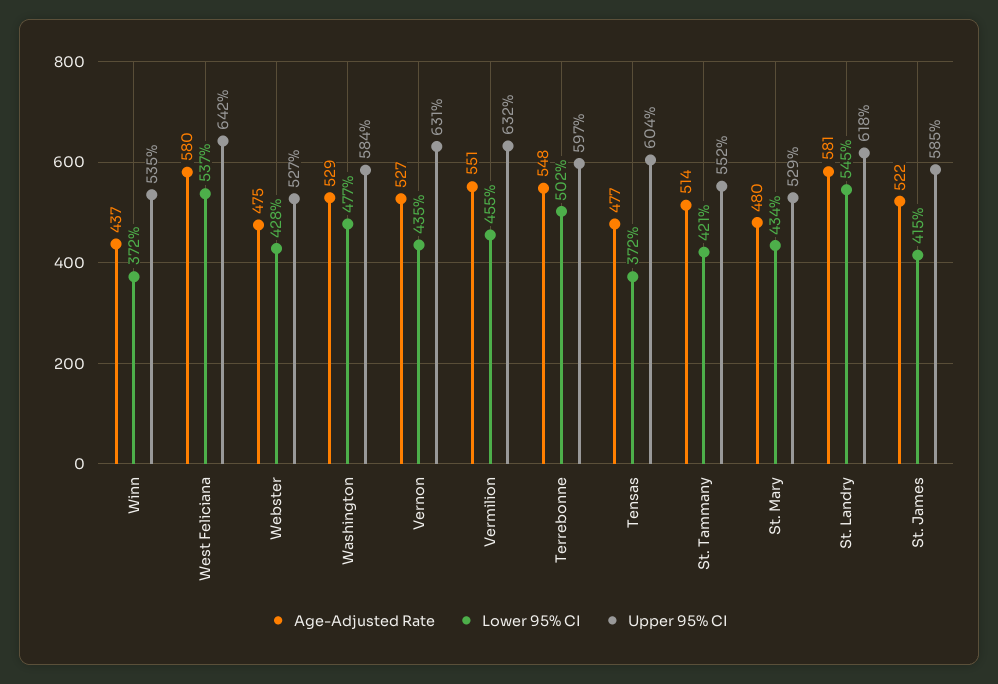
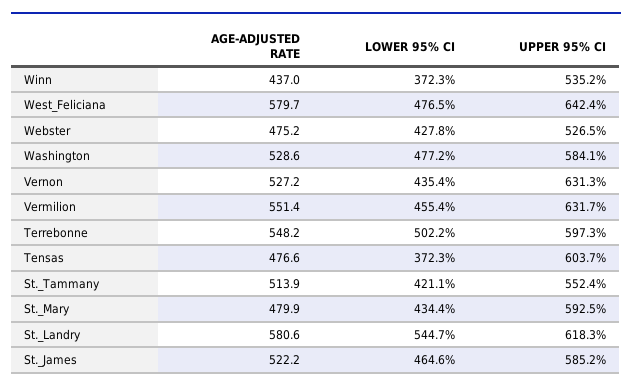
Lower 95% CI, West Feliciana: 537 -> 476.5
Upper 95% CI, St. Mary: 529 -> 592.5
Lower 95% CI, St. James: 415 -> 464.6

